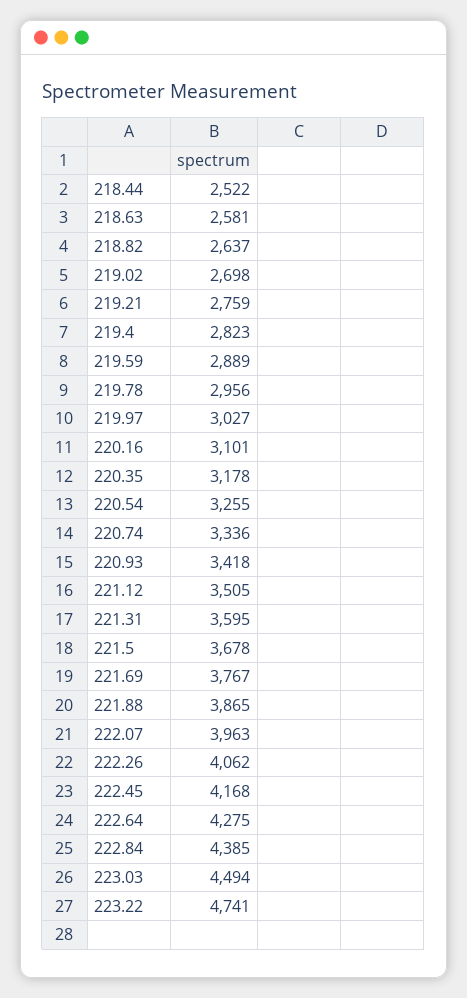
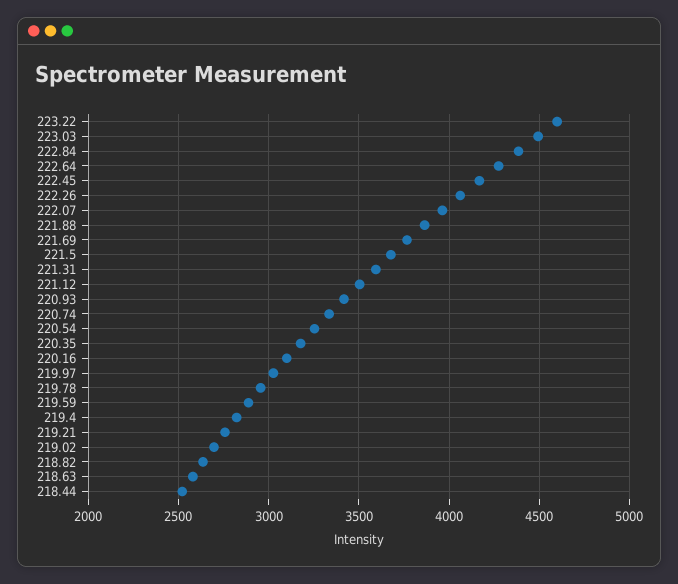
223.22: 4741 -> 4600

